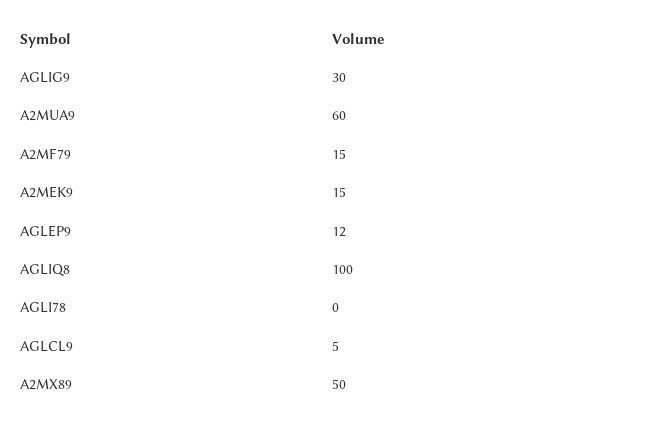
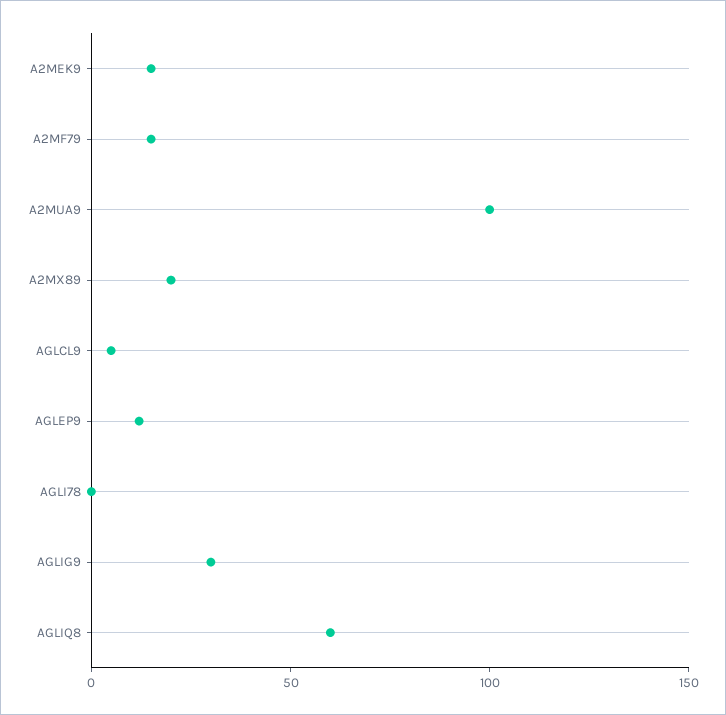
A2MUA9: 60 -> 100
AGLIQ8: 100 -> 60
A2MX89: 50 -> 20

